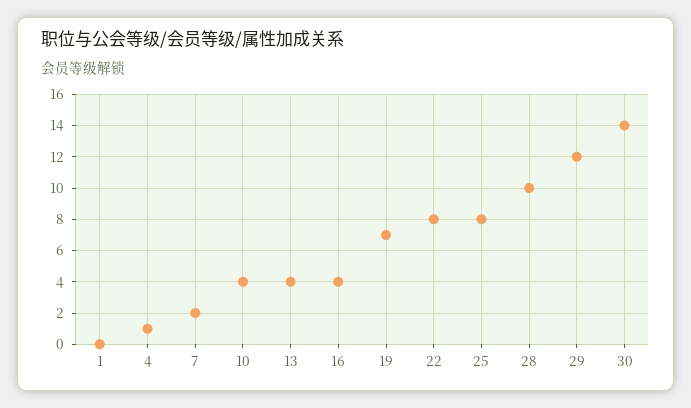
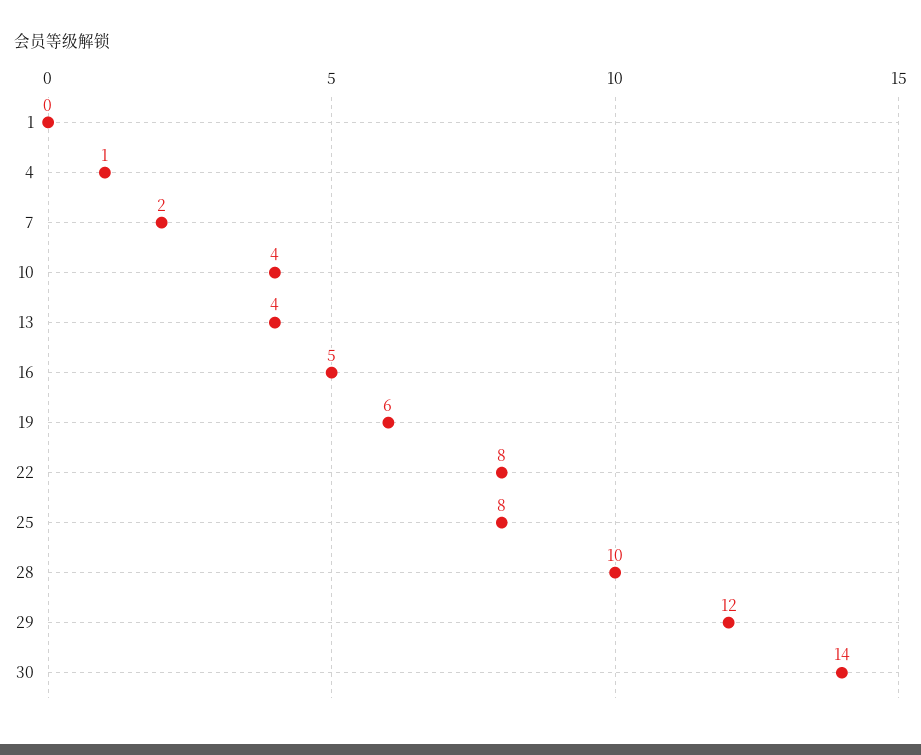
16: 4 -> 5
19: 7 -> 6

